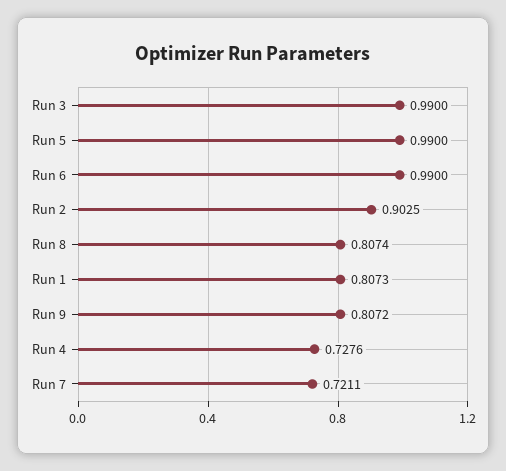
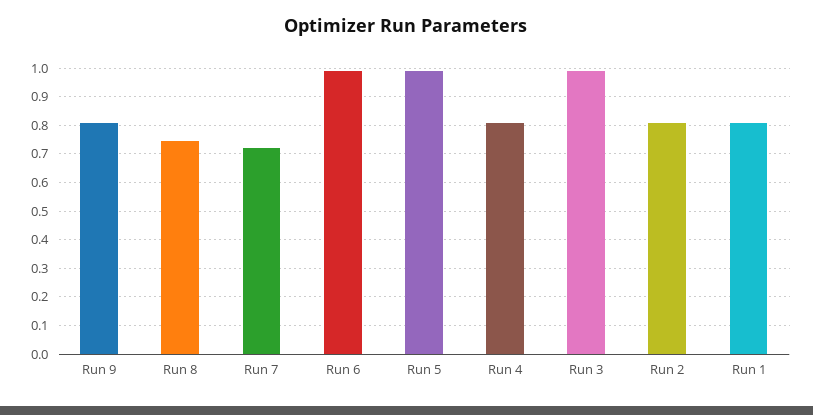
Run 2: 0.9025 -> 0.8
Run 8: 0.8074 -> 0.75
Run 4: 0.7276 -> 0.8

